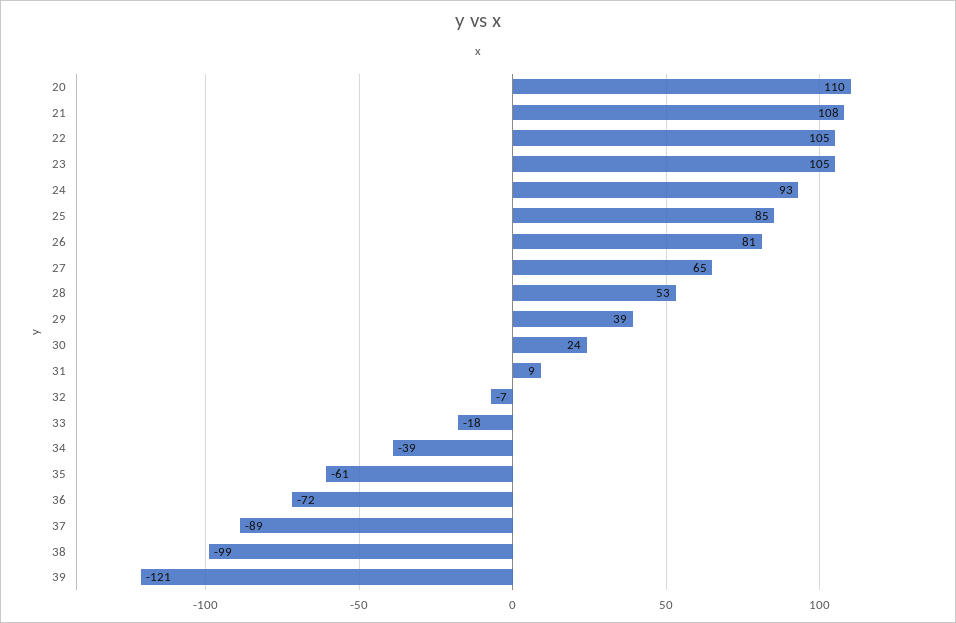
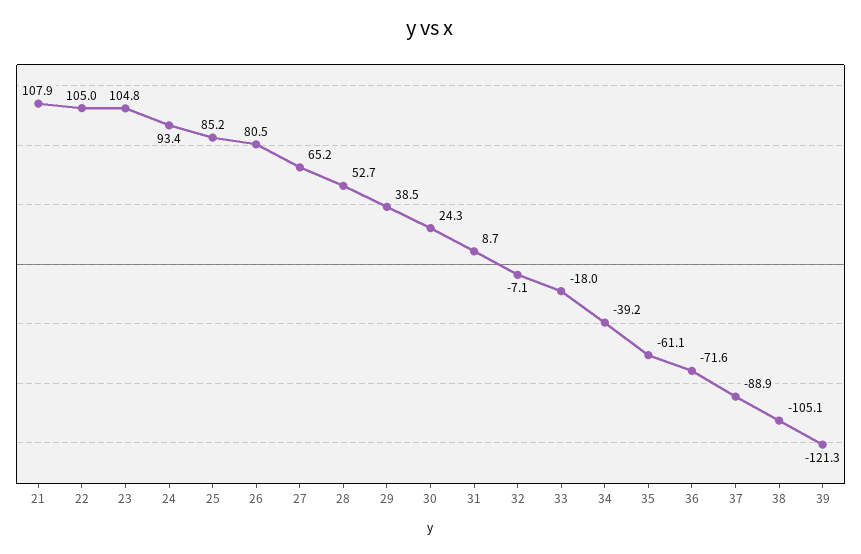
20: 110 -> none
38: -99 -> -105.1

